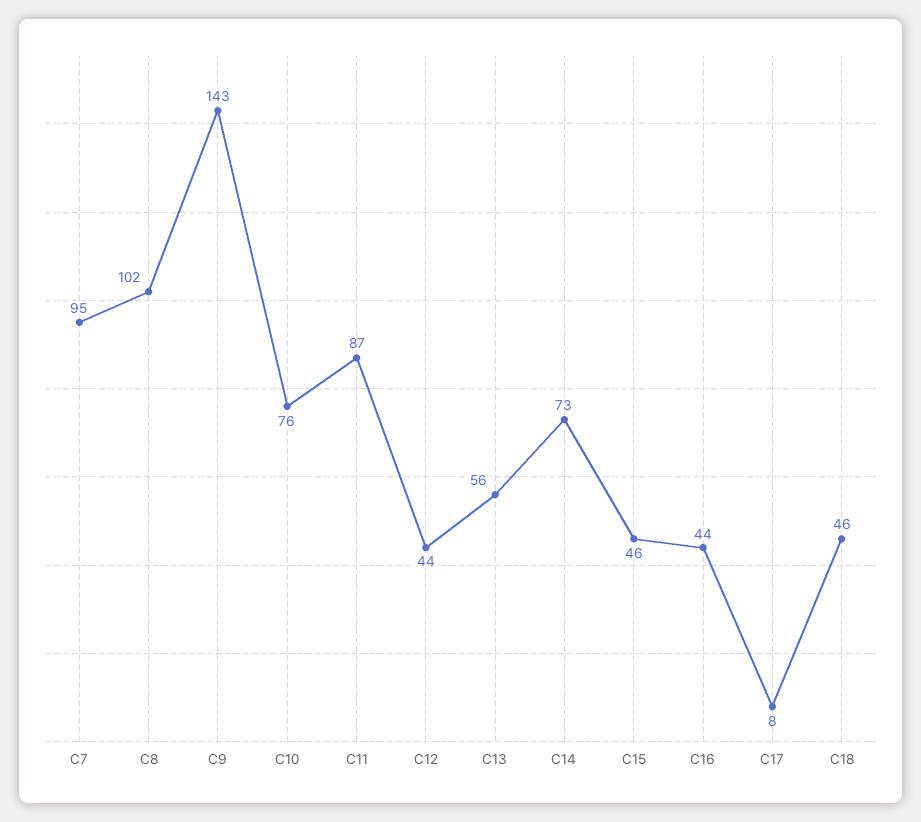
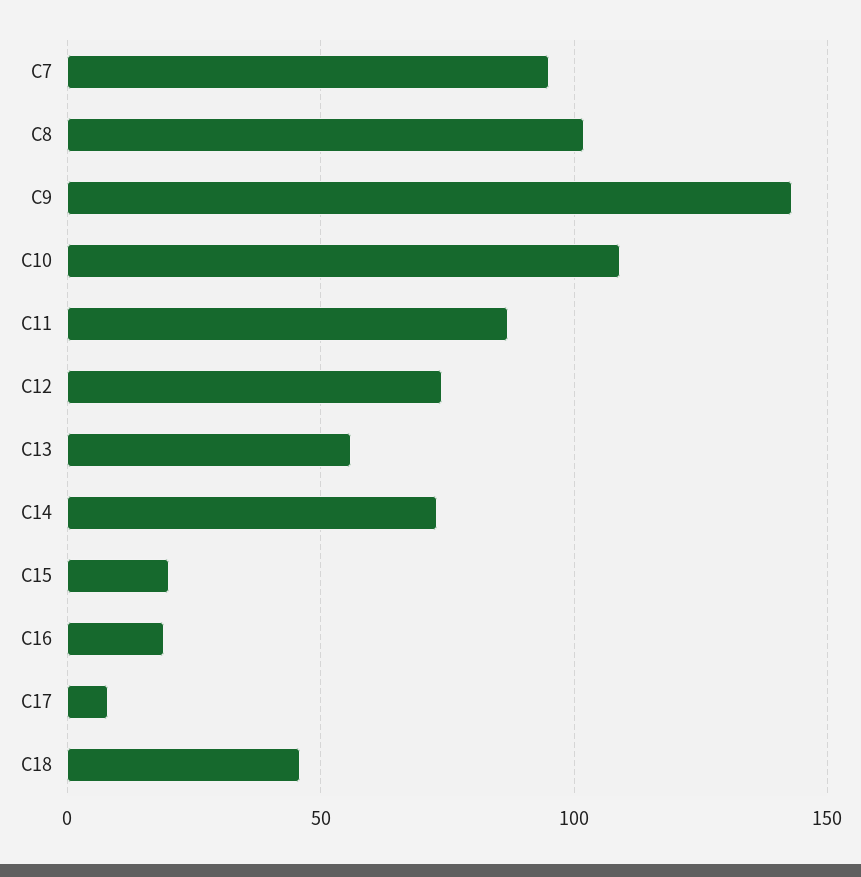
C10: 76 -> 110
C12: 44 -> 75
C15: 46 -> 20
C16: 44 -> 20

